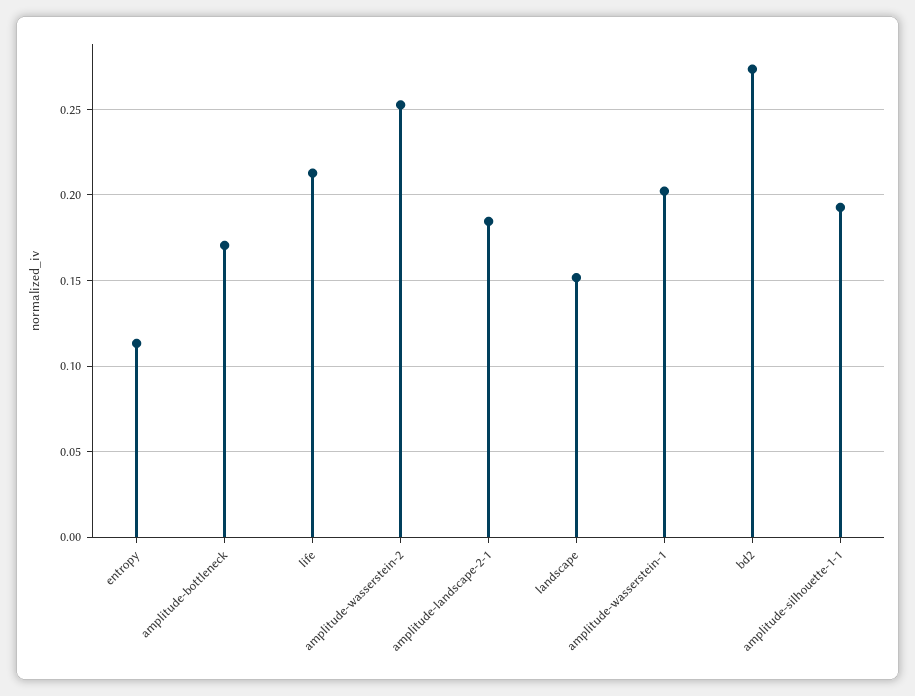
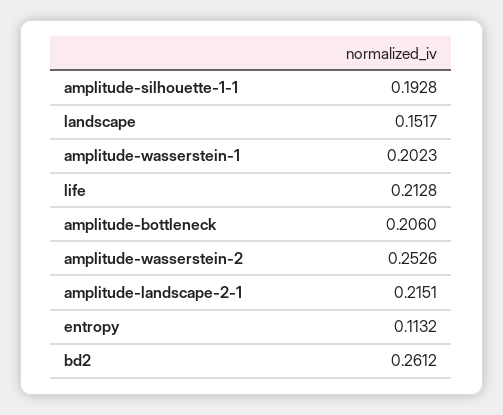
amplitude-bottleneck: 0.17 -> 0.206
amplitude-landscape-2-1: 0.185 -> 0.2151
bd2: 0.275 -> 0.2612

